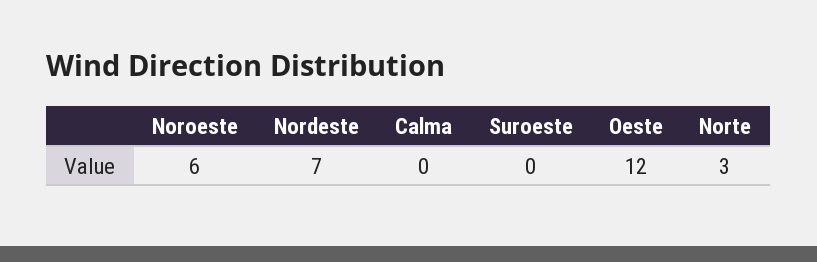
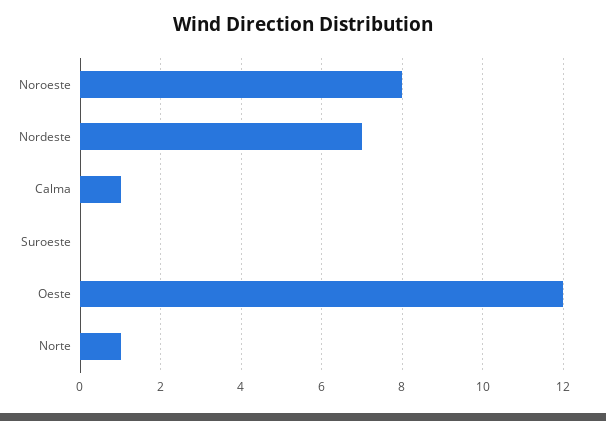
Noroeste: 6 -> 8
Calma: 0 -> 1
Norte: 3 -> 1

